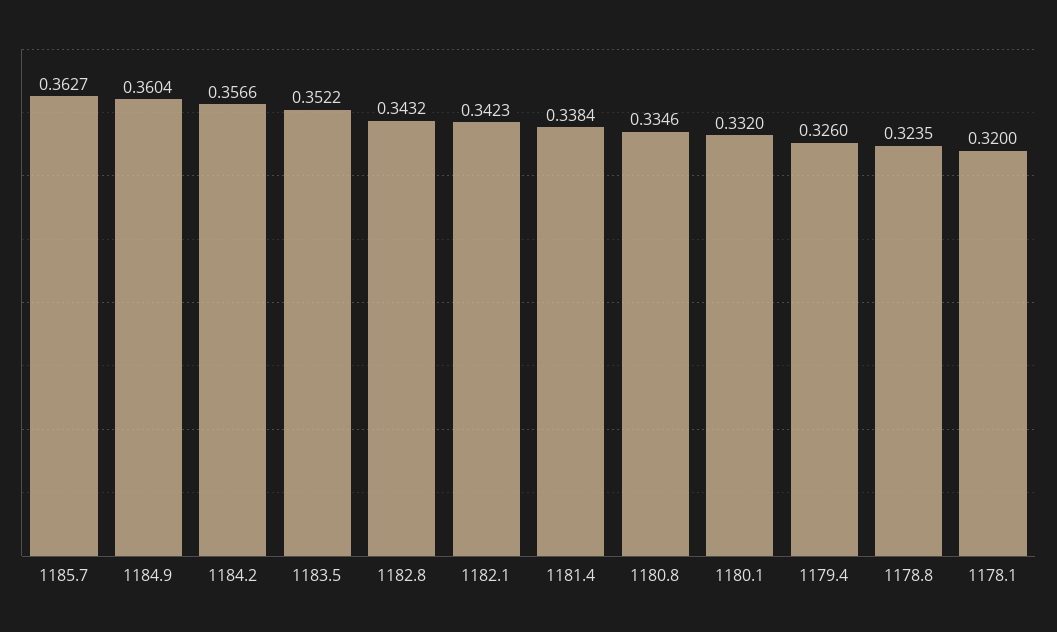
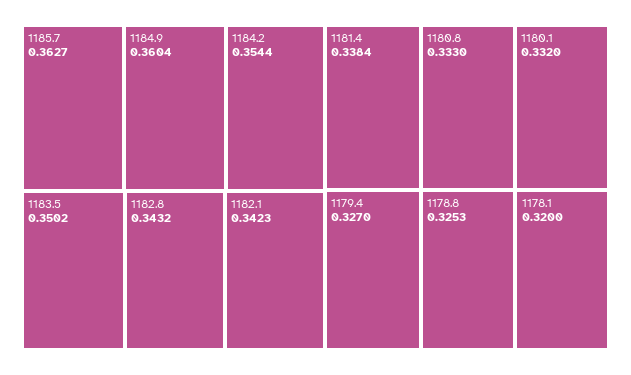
1184.2: 0.3566 -> 0.3544
1183.5: 0.3522 -> 0.3502
1180.8: 0.3346 -> 0.333
1179.4: 0.326 -> 0.327
1178.8: 0.3235 -> 0.3253

